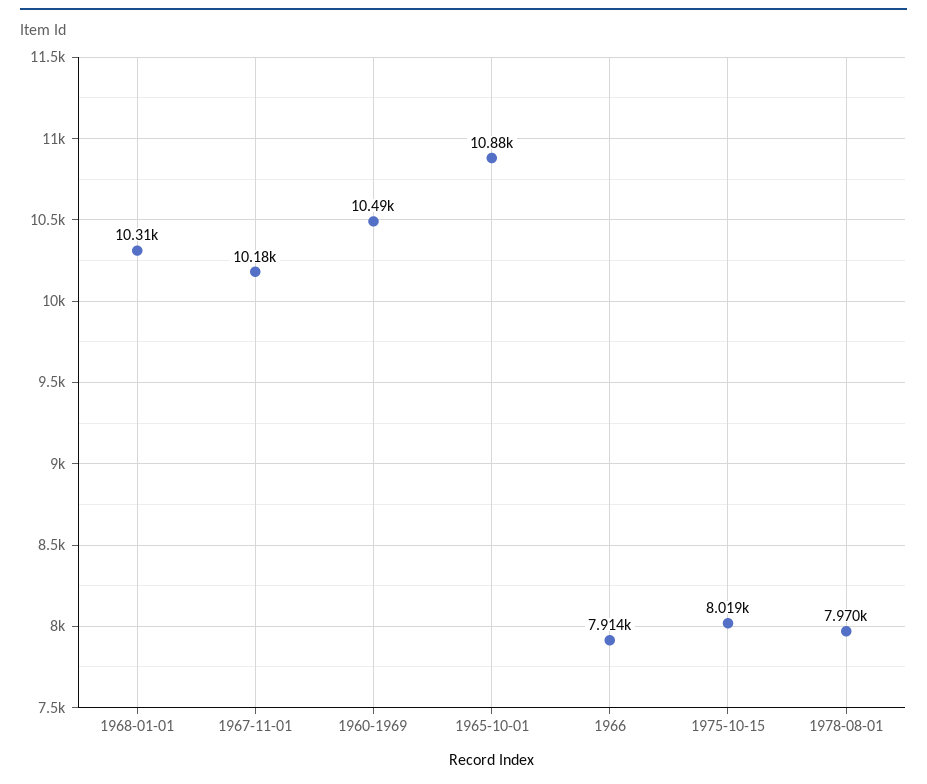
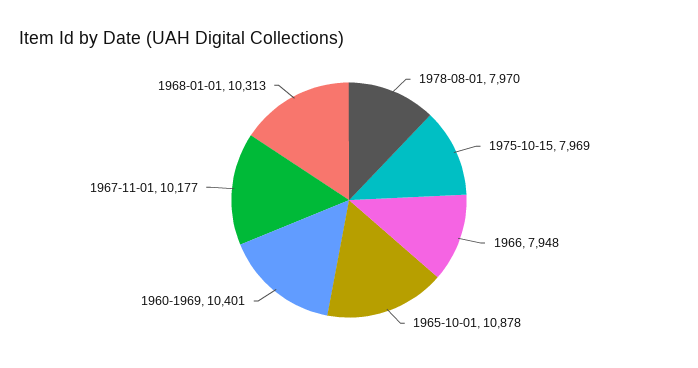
1960-1969: 10490 -> 10401
1966: 7914 -> 7948
1975-10-15: 8019 -> 7969

